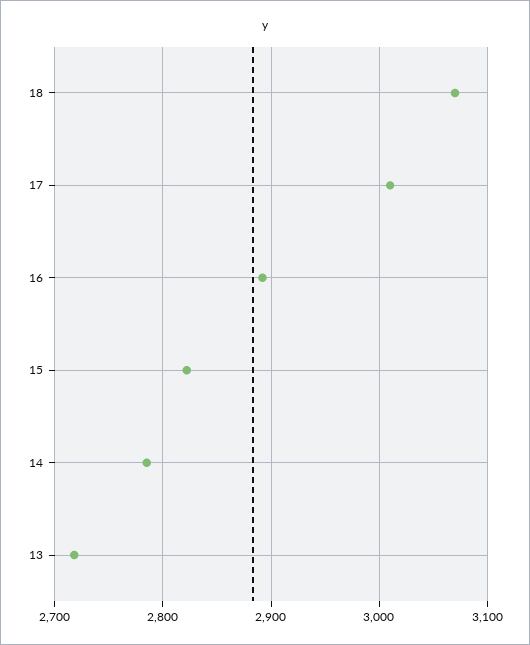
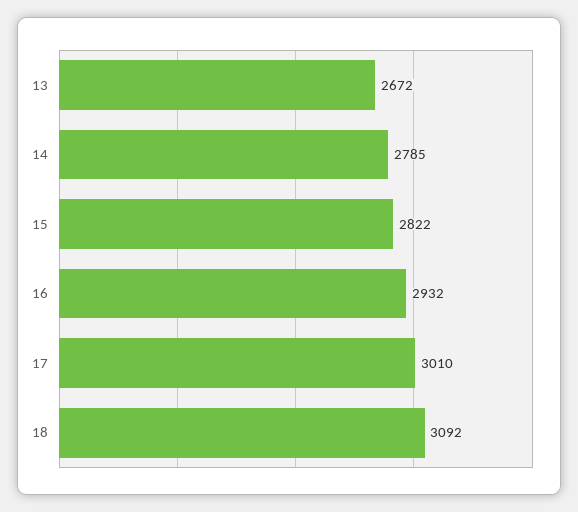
18: 3070 -> 3092
16: 2890 -> 2932
13: 2720 -> 2672

